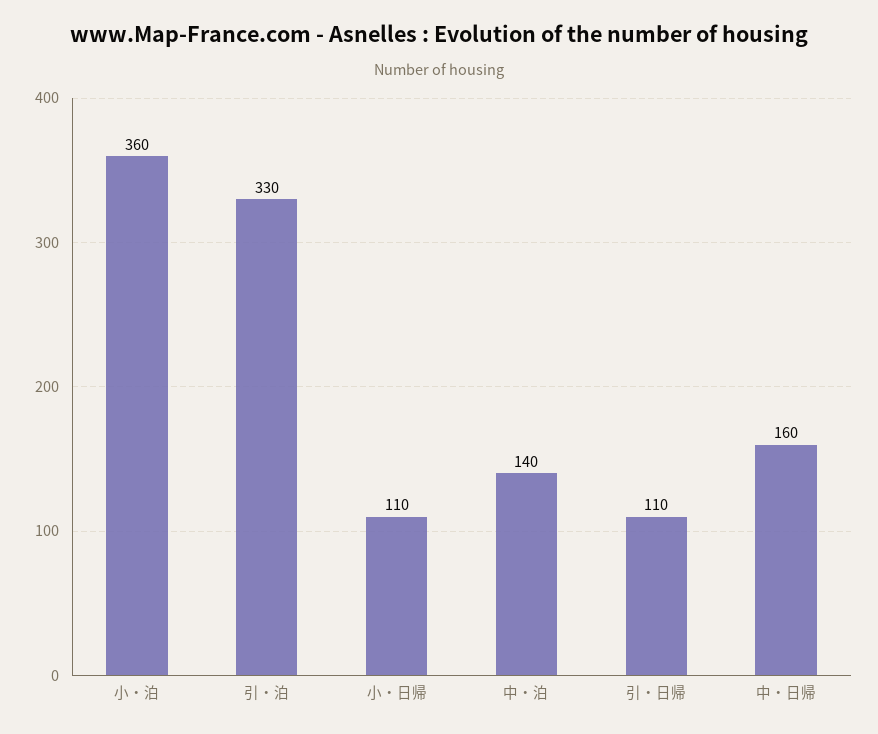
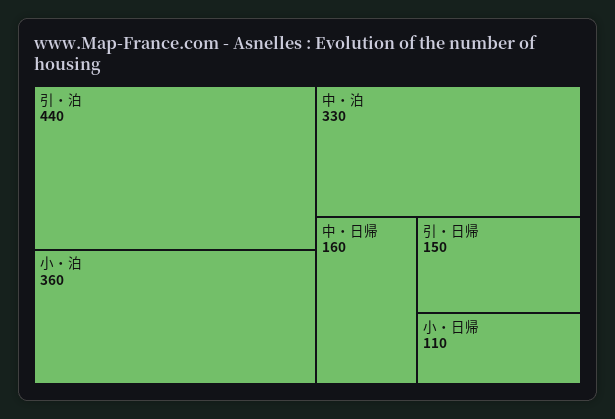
引・泊: 330 -> 440
中・泊: 140 -> 330
引・日帰: 110 -> 150

